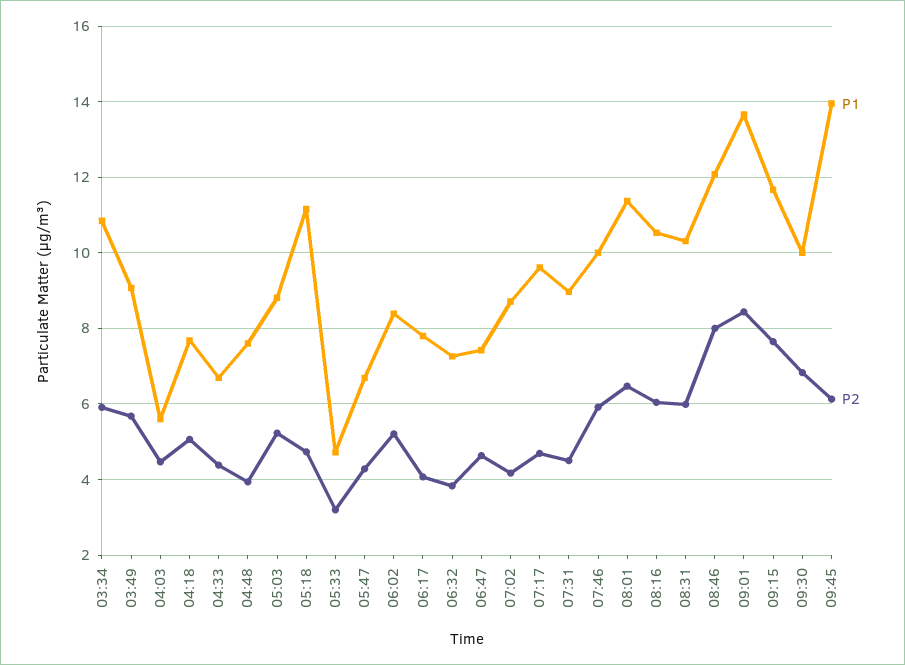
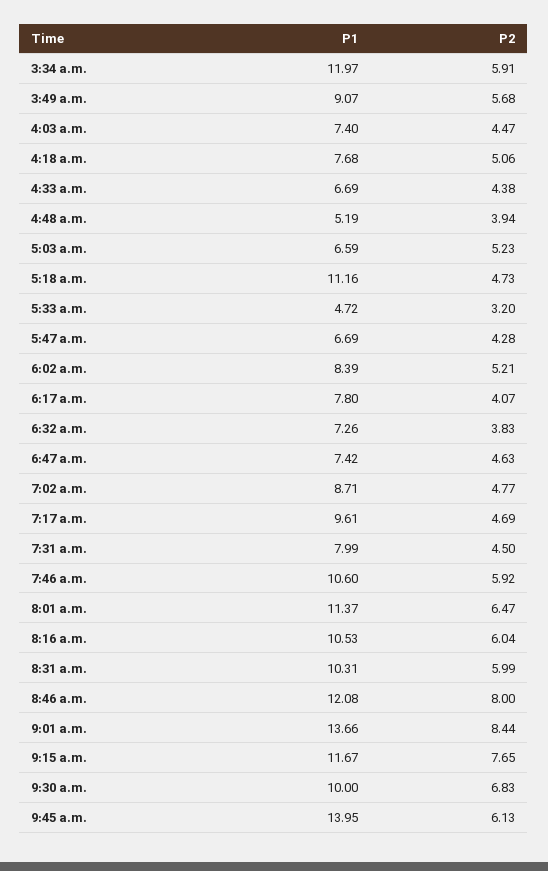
P1, 03:34: 10.8 -> 11.97
P1, 04:03: 5.6 -> 7.4
P1, 04:48: 7.6 -> 5.19
P1, 05:03: 8.8 -> 6.59
P2, 07:02: 4.2 -> 4.77
P1, 07:31: 9 -> 7.99
P1, 07:46: 10 -> 10.6

